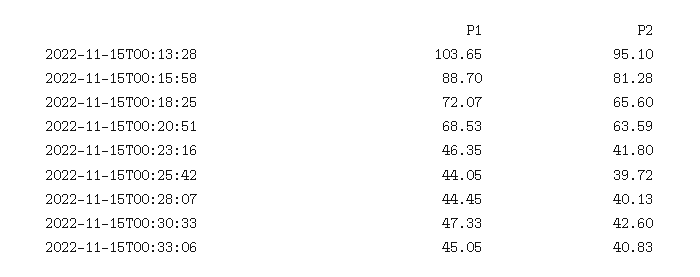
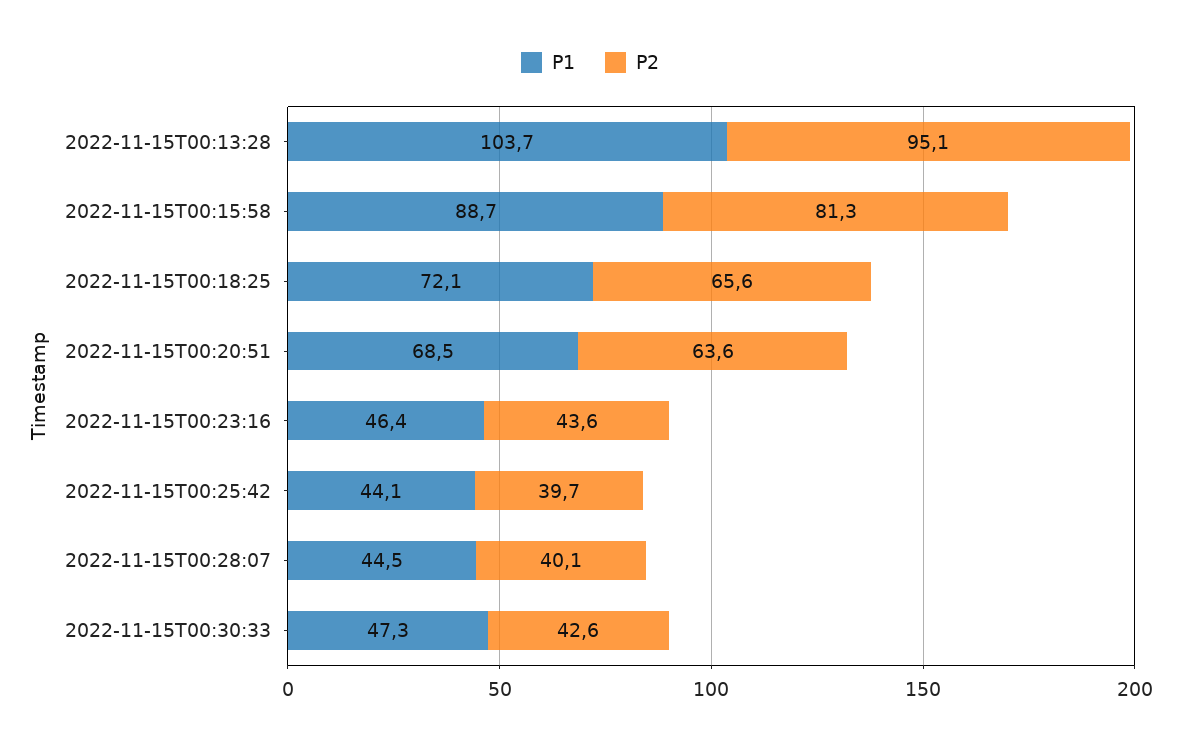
P2, 2022-11-15T00:23:16: 41.8 -> 43.6
P1, 2022-11-15T00:33:06: 45.05 -> none
P2, 2022-11-15T00:33:06: 40.83 -> none

